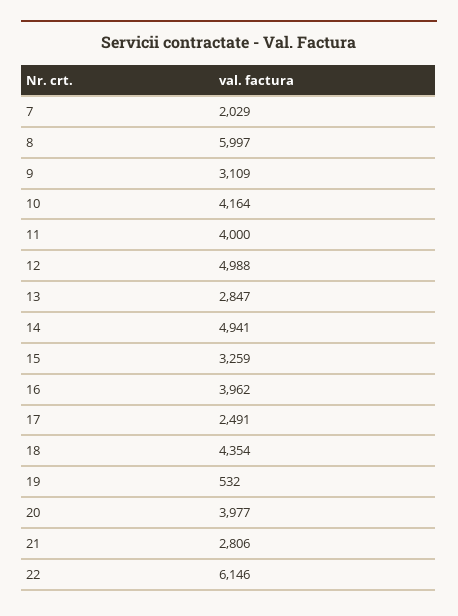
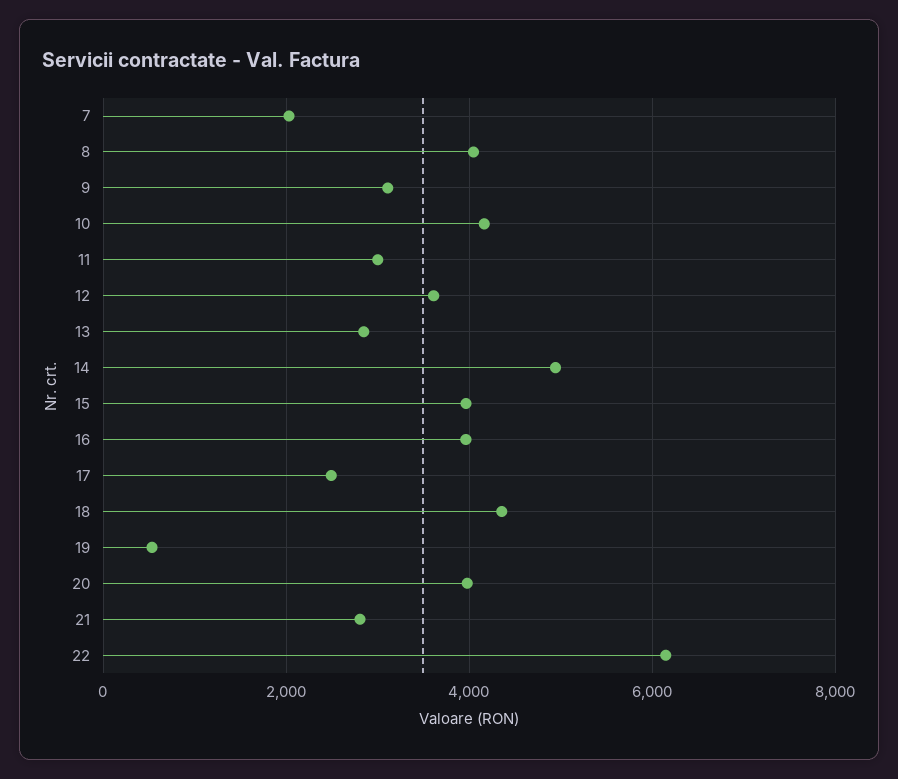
8: 5997 -> 4000
11: 4000 -> 3000
12: 4988 -> 3600
15: 3259 -> 4000

